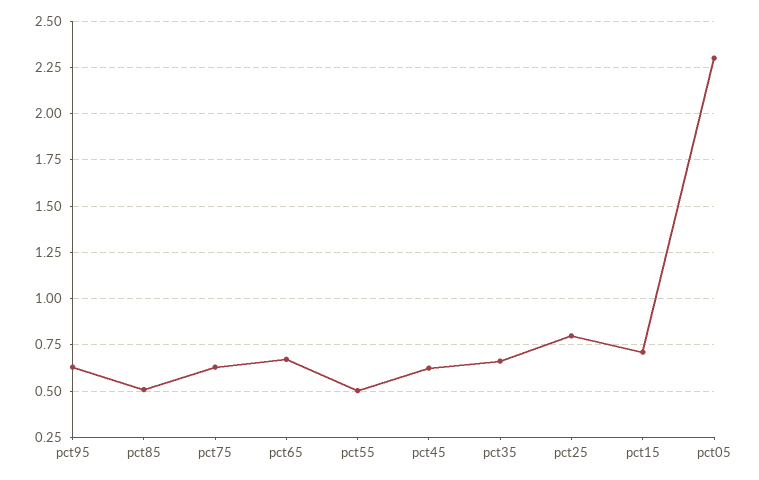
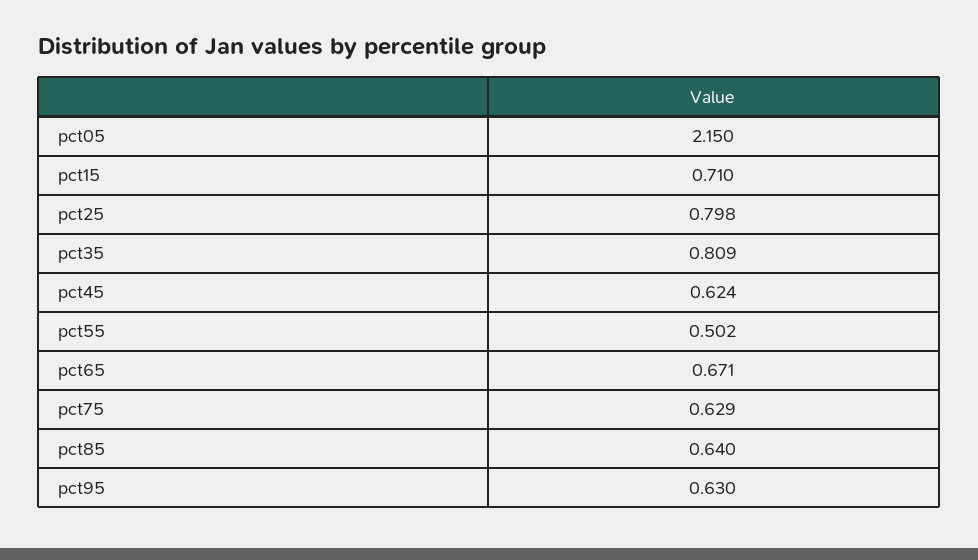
pct85: 0.5 -> 0.64
pct35: 0.65 -> 0.809
pct05: 2.3 -> 2.15

